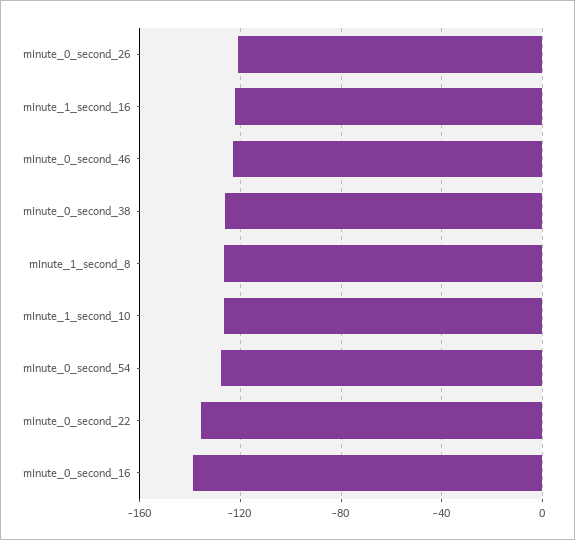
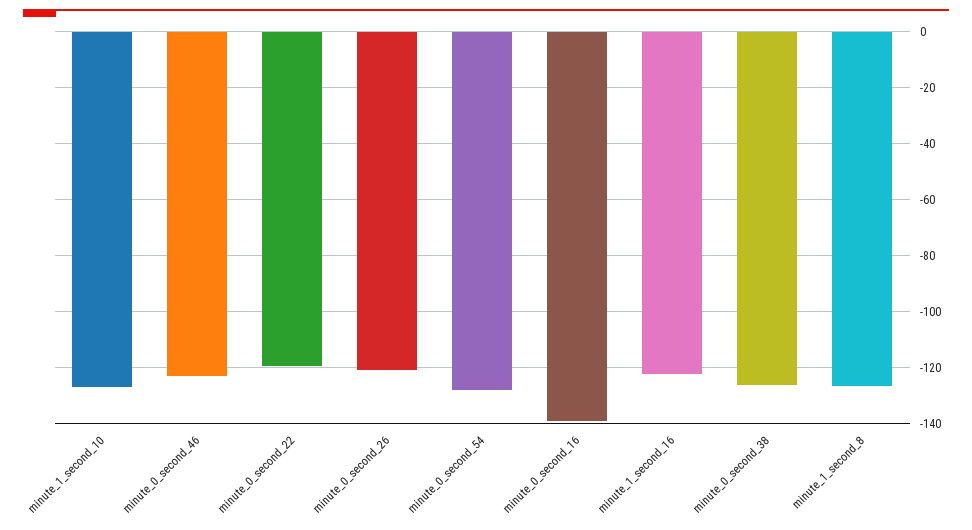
minute_0_second_22: -135 -> -120

